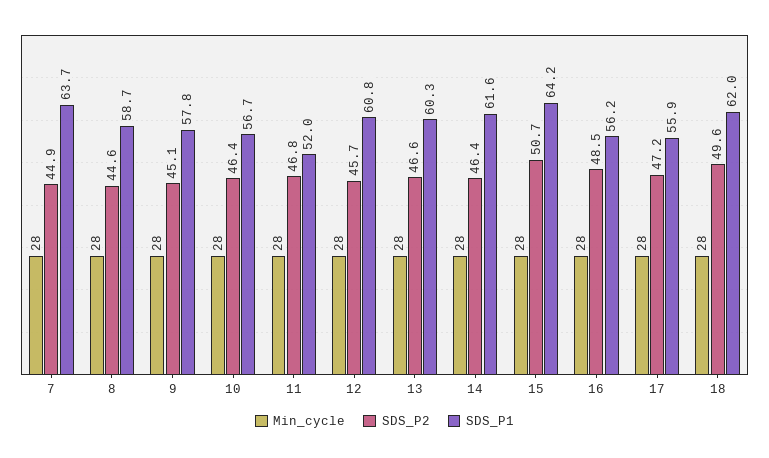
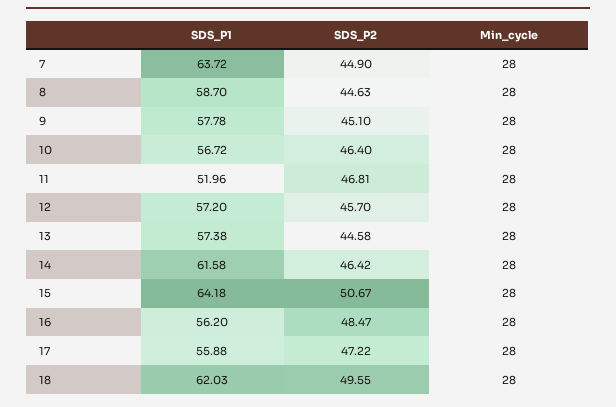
SDS_P1, 12: 60.8 -> 57.2
SDS_P2, 13: 46.6 -> 44.58
SDS_P1, 13: 60.3 -> 57.38

